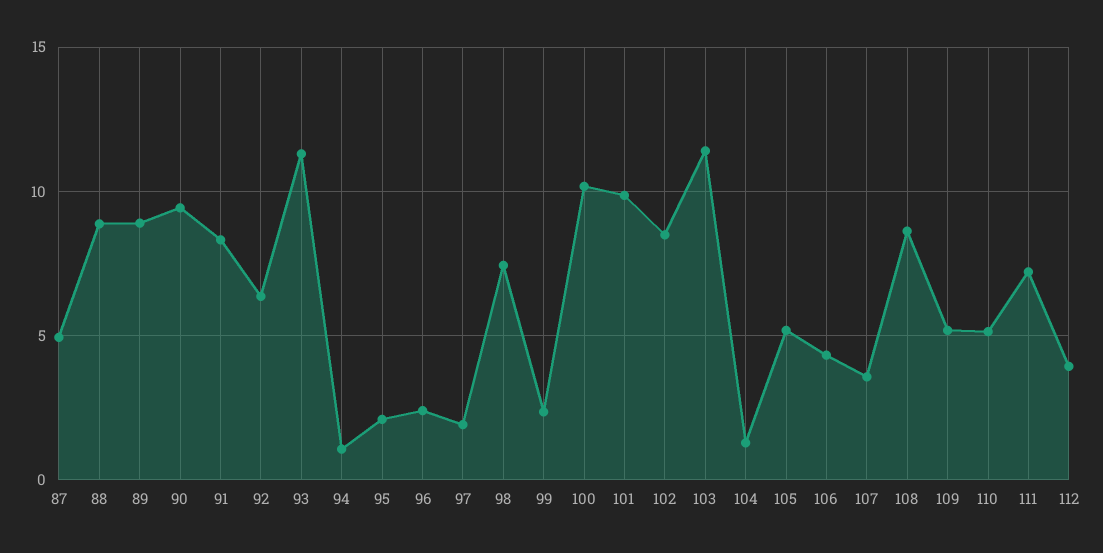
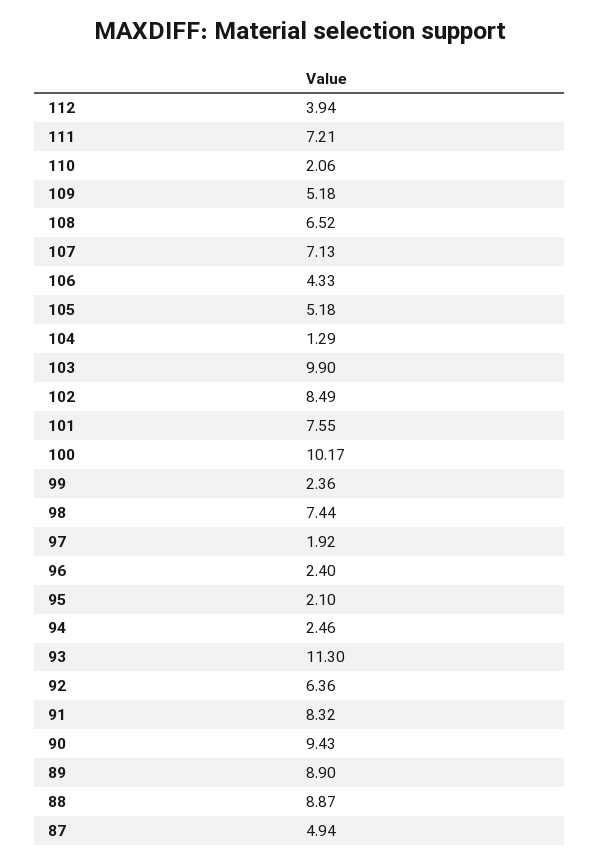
94: 1 -> 2.46
101: 10 -> 7.55
103: 11.5 -> 9.9
107: 3.5 -> 7.13
108: 8.5 -> 6.52
110: 5 -> 2.06

